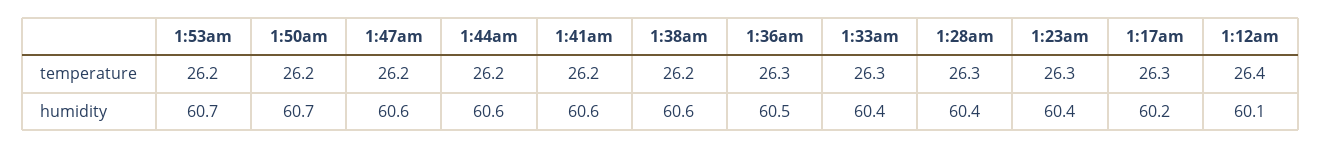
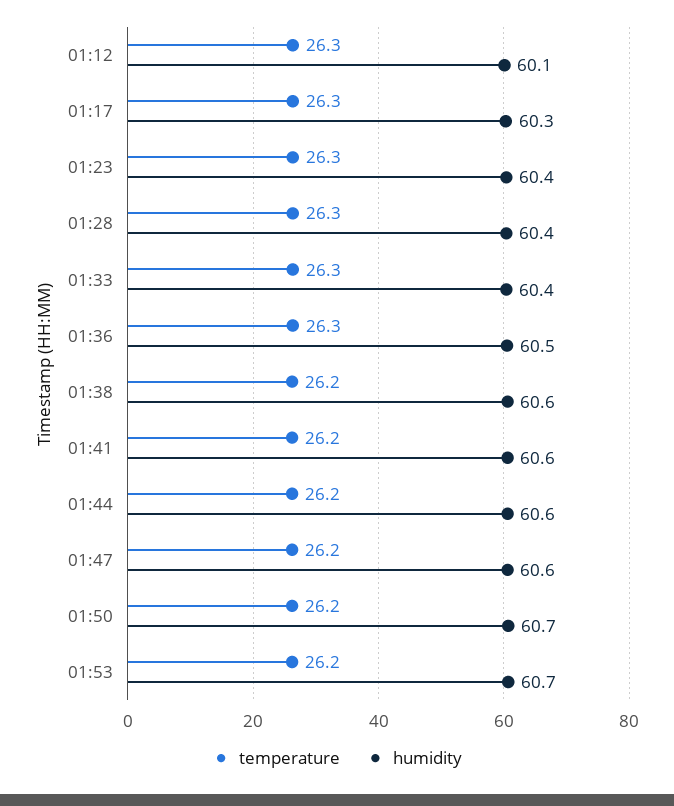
temperature, 1:12am: 26.4 -> 26.3
humidity, 1:17am: 60.2 -> 60.3

